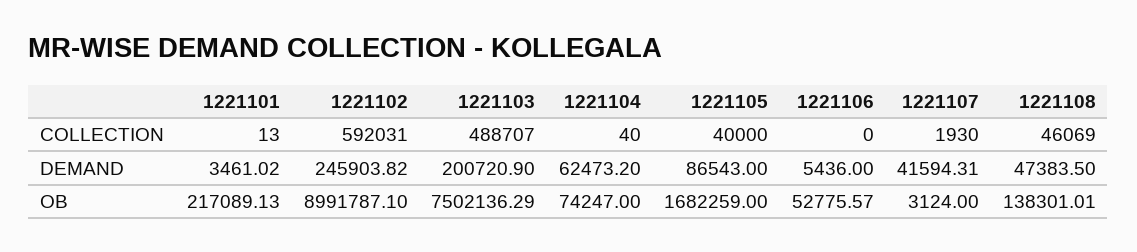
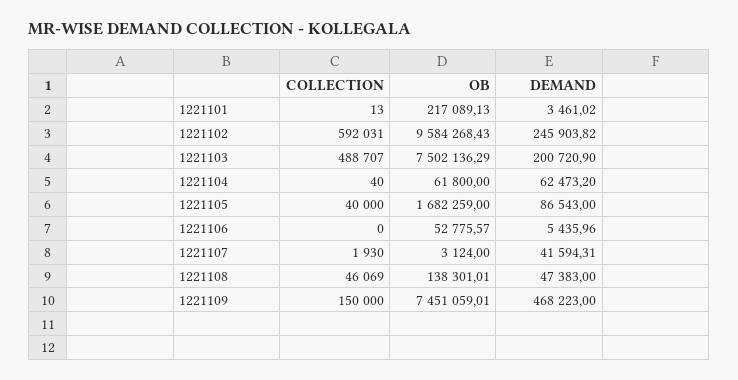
1221106, DEMAND: 5436 -> 5435.96
1221108, DEMAND: 47383.5 -> 47383
1221102, OB: 8991787.1 -> 9584268.43
1221104, OB: 74247 -> 61800
1221109, COLLECTION: none -> 150000
1221109, OB: none -> 7451059.01
1221109, DEMAND: none -> 468223

